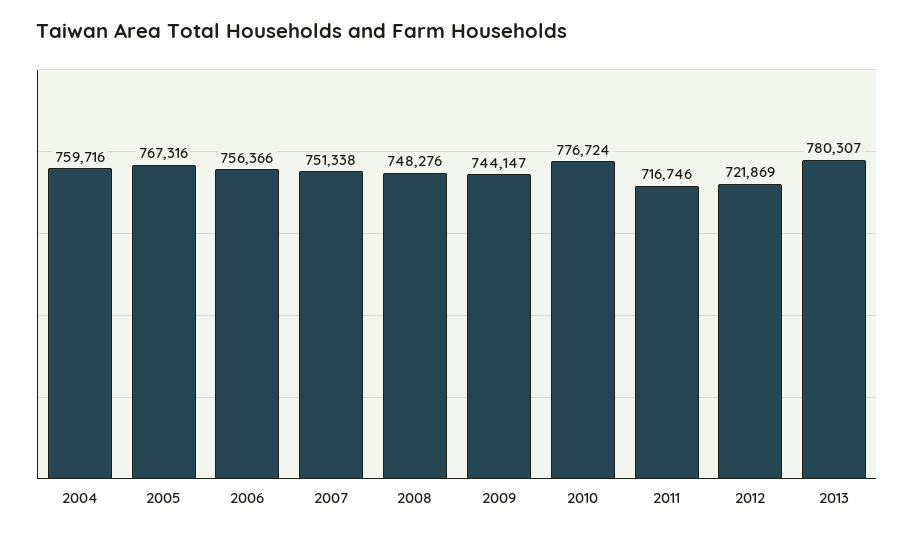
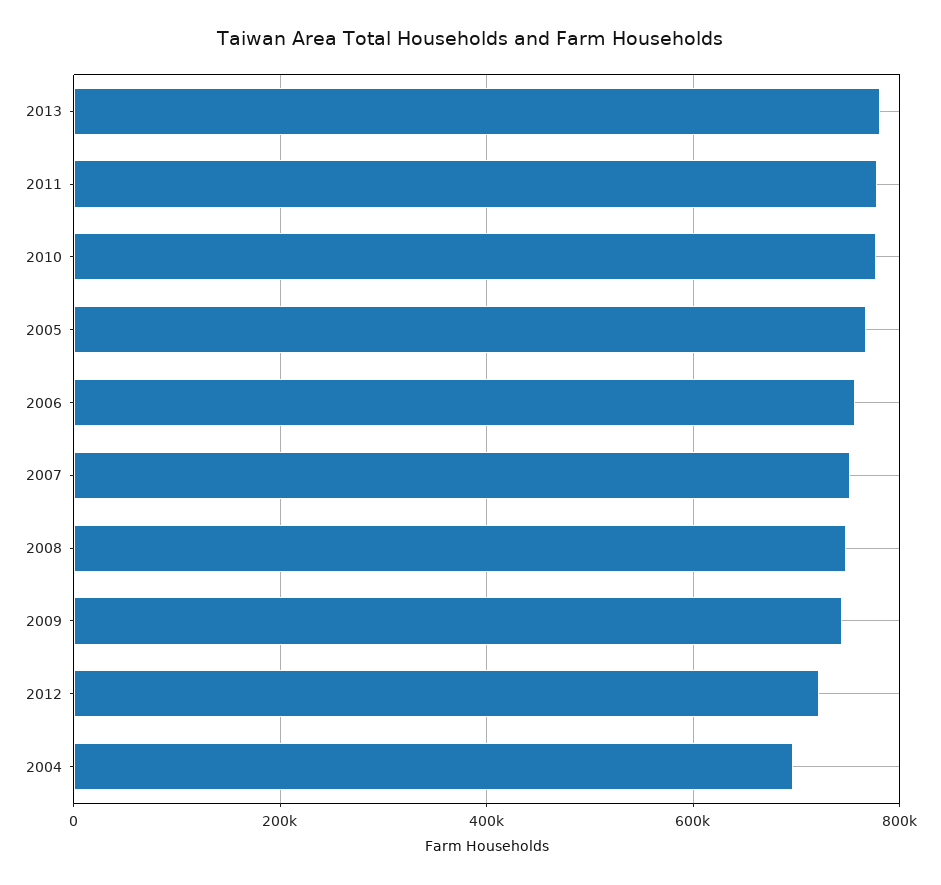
2004: 759716 -> 700000
2011: 716746 -> 780000

